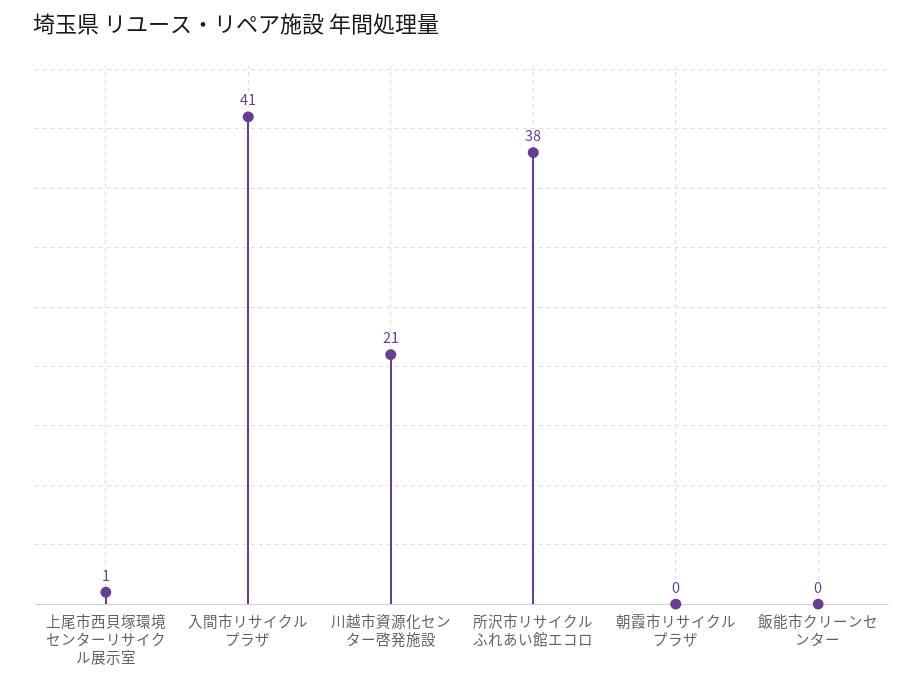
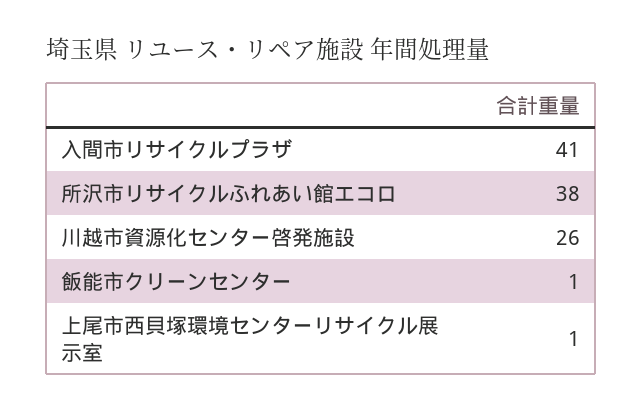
川越市資源化センター啓発施設: 21 -> 26
朝霞市リサイクルプラザ: 0 -> none
飯能市クリーンセンター: 0 -> 1

